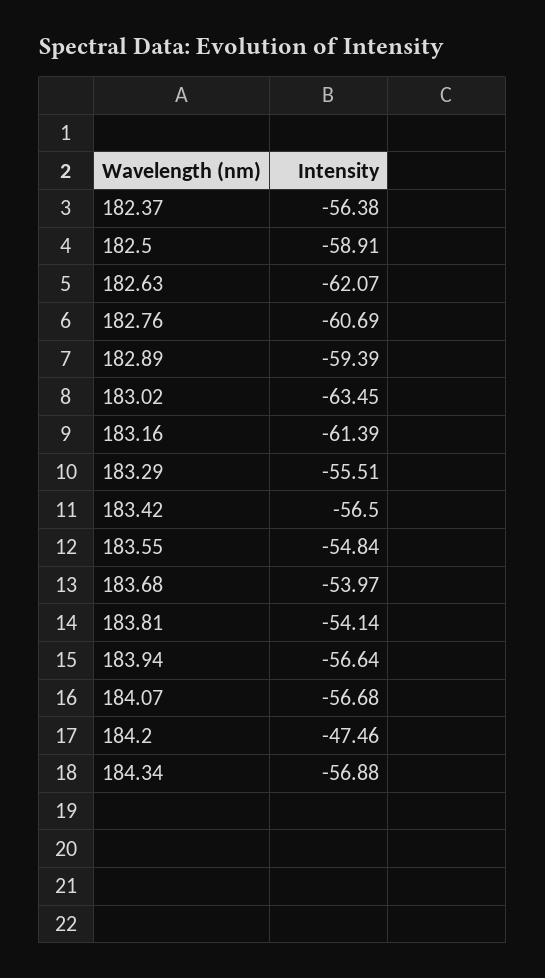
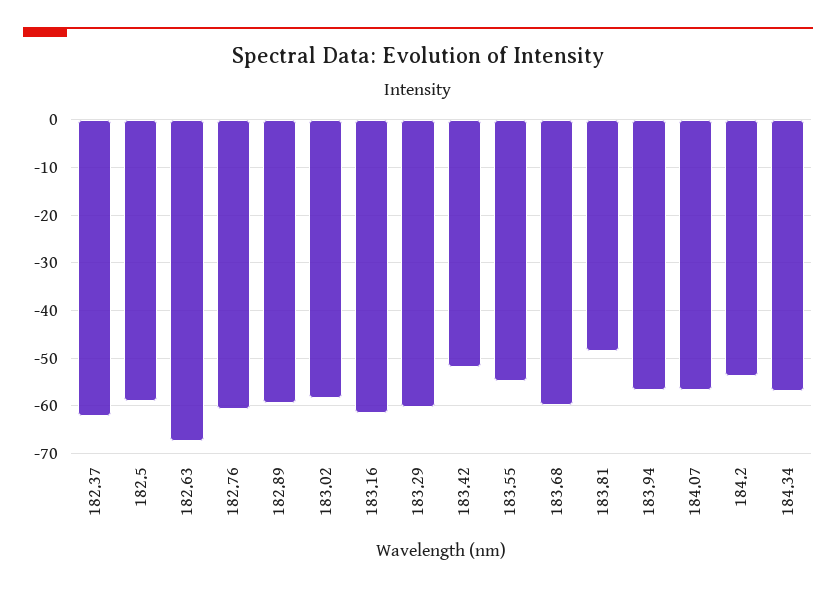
182.37: -56.38 -> -62
182.63: -62.07 -> -68
183.02: -63.45 -> -58
183.29: -55.51 -> -60
183.42: -56.5 -> -52
183.68: -53.97 -> -60
183.81: -54.14 -> -48
184.2: -47.46 -> -54

